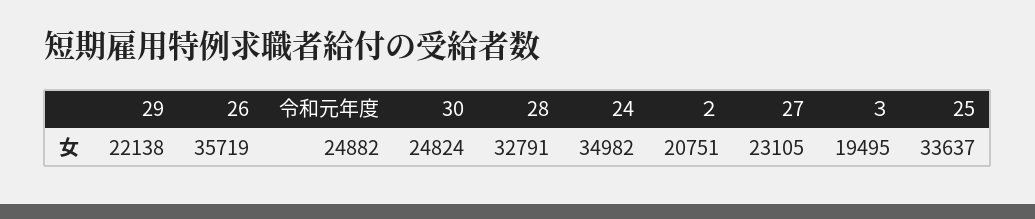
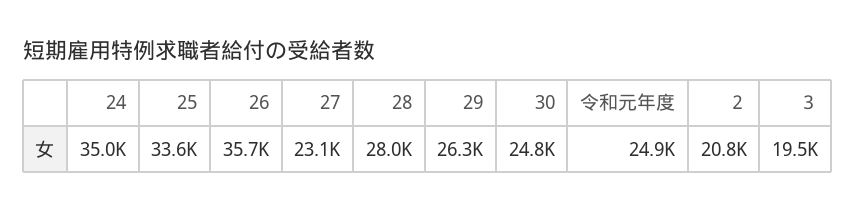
29: 22138 -> 26300
28: 32791 -> 28000

